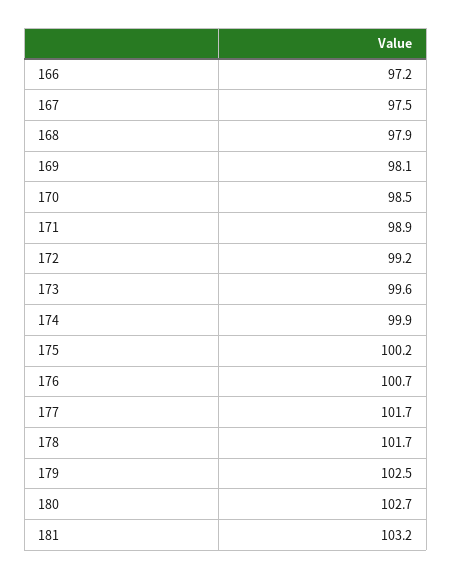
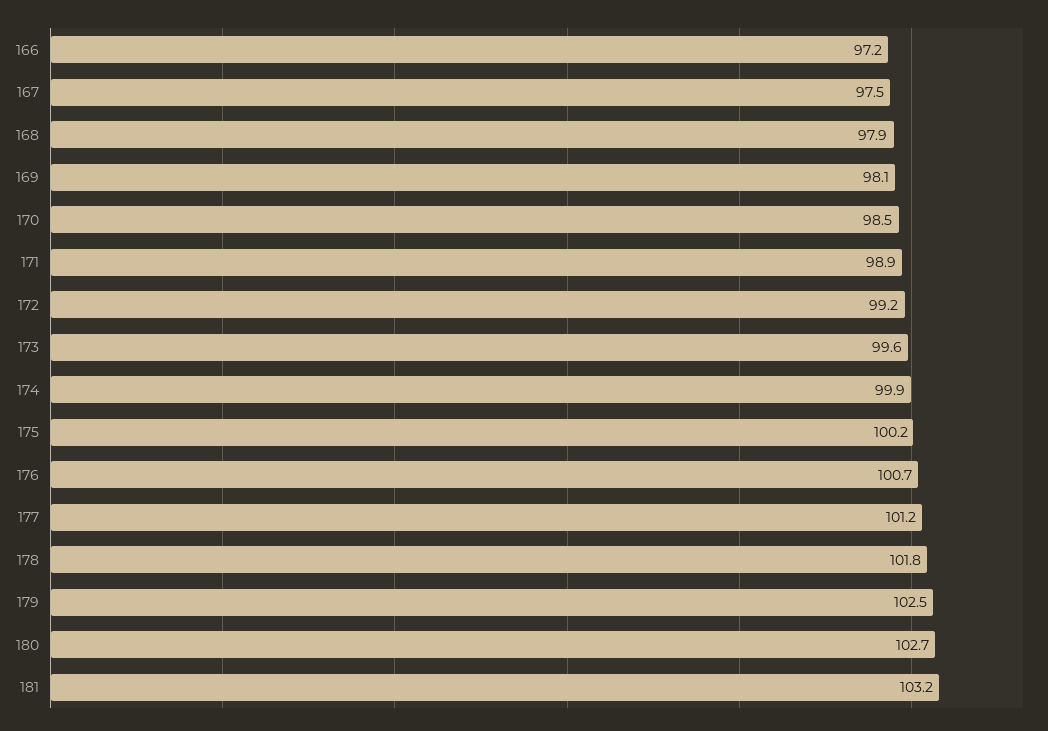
177: 101.7 -> 101.2
178: 101.7 -> 101.8

